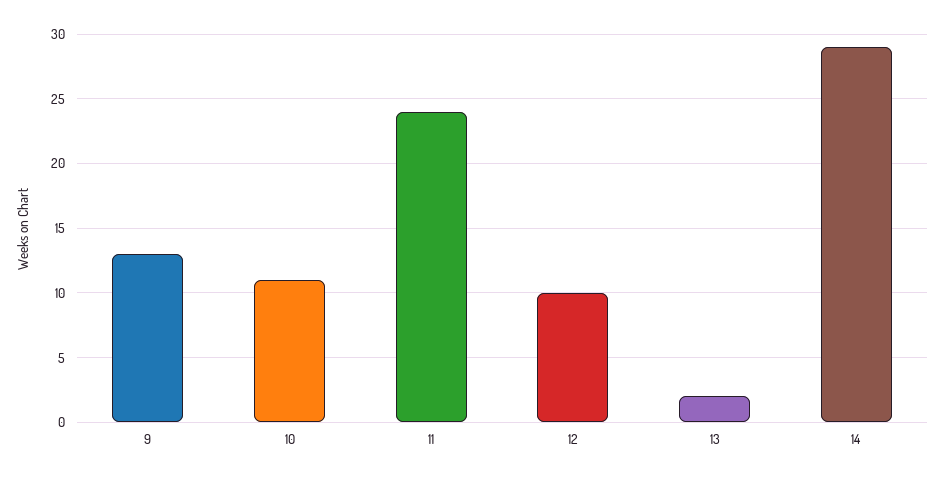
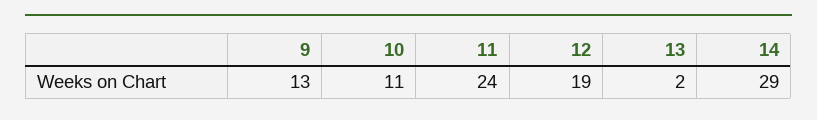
12: 10 -> 19

